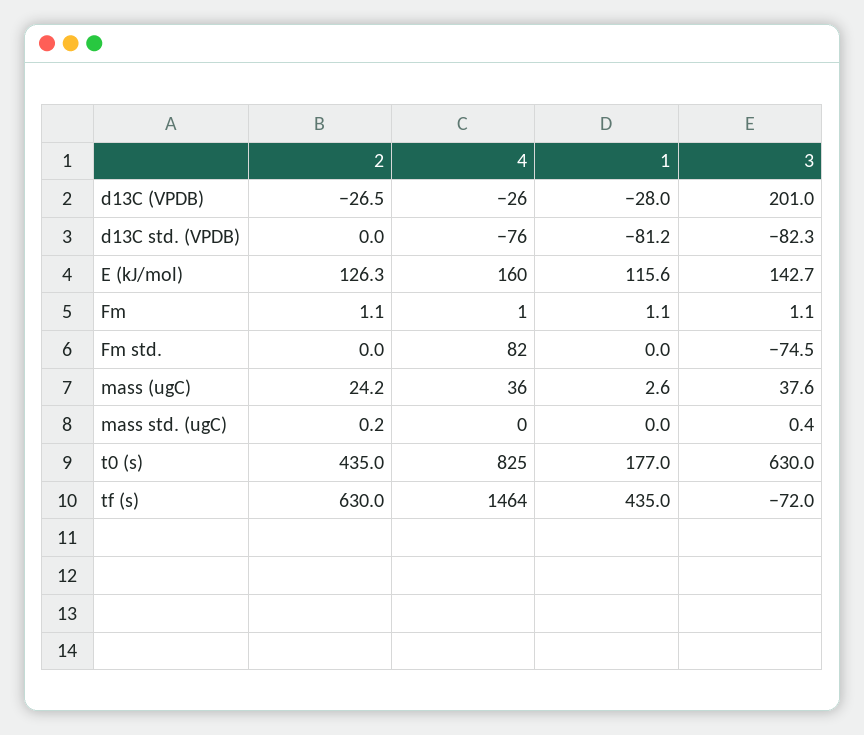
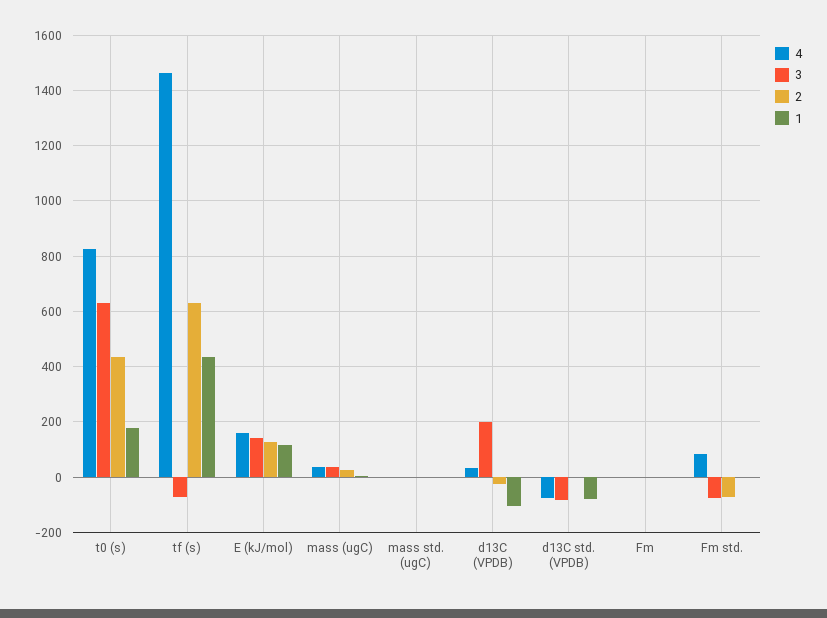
4, d13C (VPDB): -26 -> 25
1, d13C (VPDB): -28 -> -100
2, Fm std.: 0 -> -75

